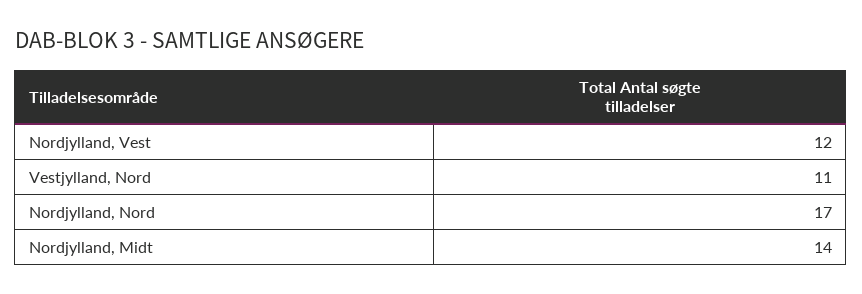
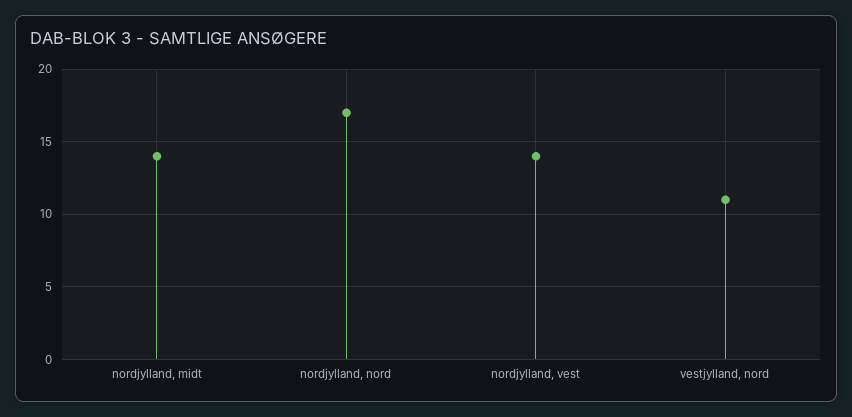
Nordjylland, Vest: 12 -> 14

